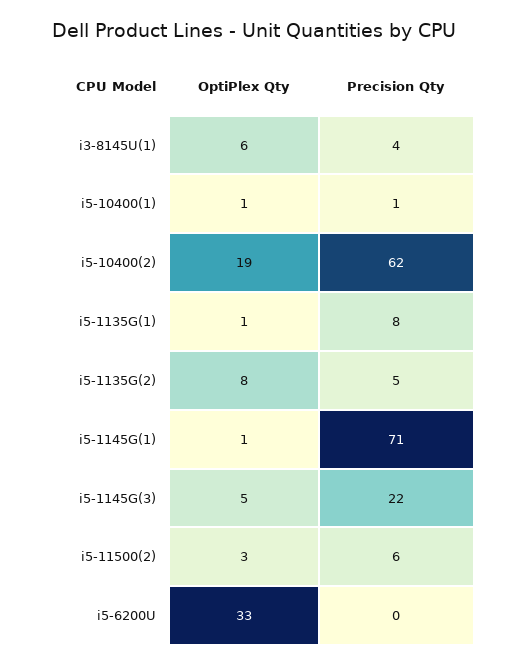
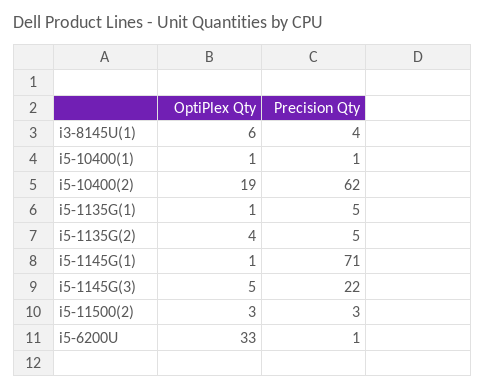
Precision Qty, i5-1135G(1): 8 -> 5
OptiPlex Qty, i5-1135G(2): 8 -> 4
Precision Qty, i5-11500(2): 6 -> 3
Precision Qty, i5-6200U: 0 -> 1

